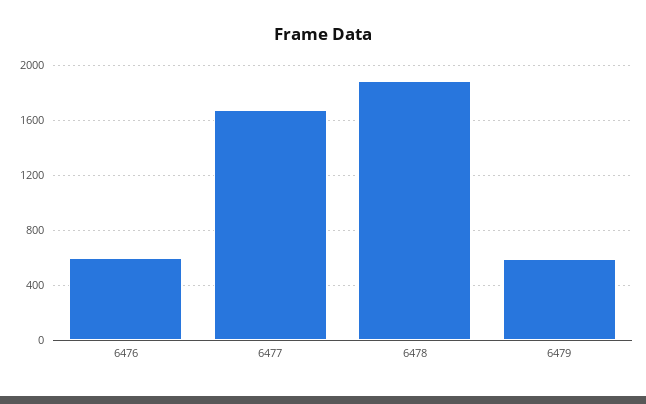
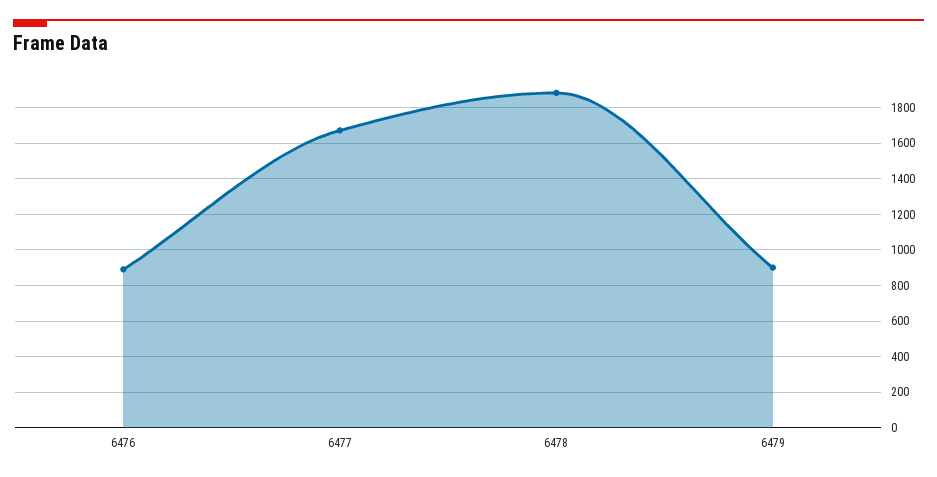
6476: 600 -> 900
6479: 600 -> 900

